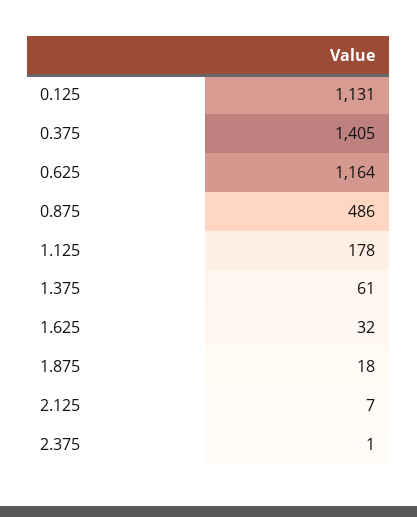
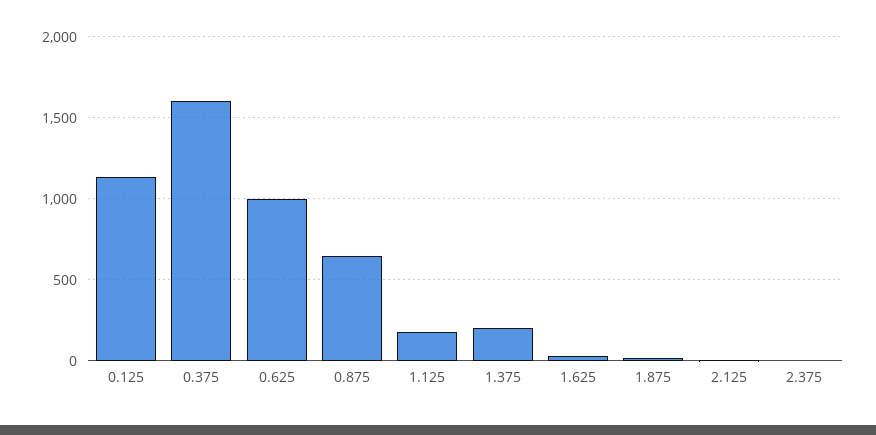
0.375: 1405 -> 1600
0.625: 1164 -> 1000
0.875: 486 -> 650
1.375: 61 -> 200

